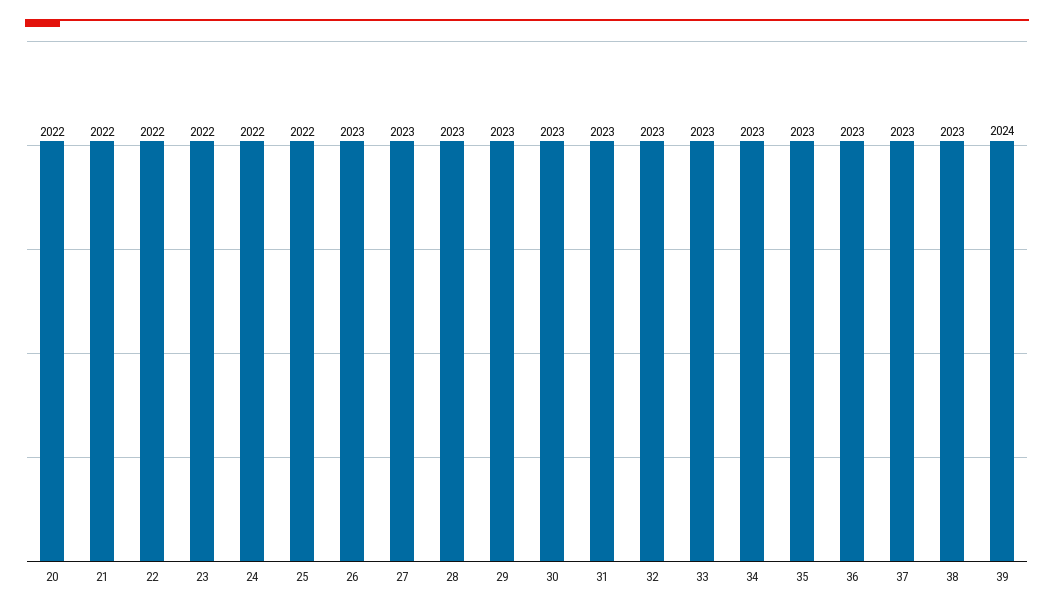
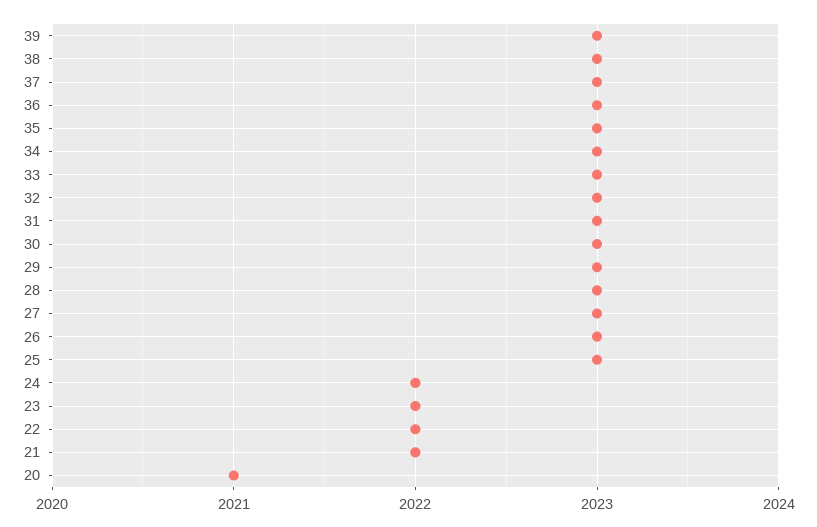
20: 2022 -> 2021
25: 2022 -> 2023
39: 2024 -> 2023

